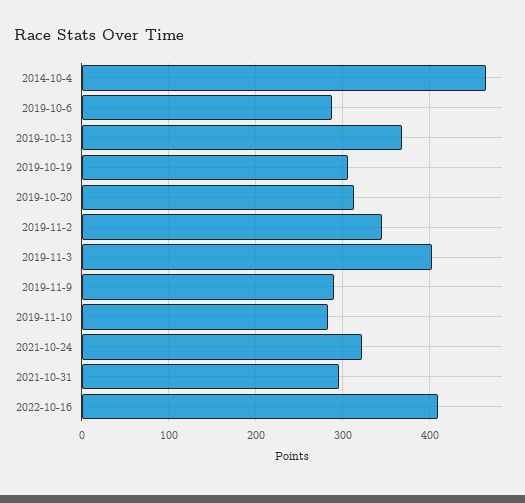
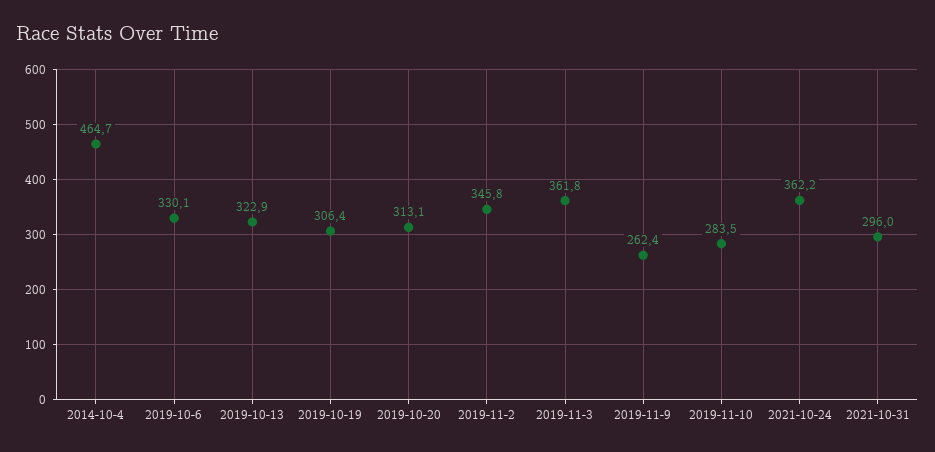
2019-10-6: 290 -> 330.1
2019-10-13: 370 -> 322.9
2019-11-3: 400 -> 361.8
2019-11-9: 290 -> 262.4
2021-10-24: 320 -> 362.2
2022-10-16: 410 -> none

